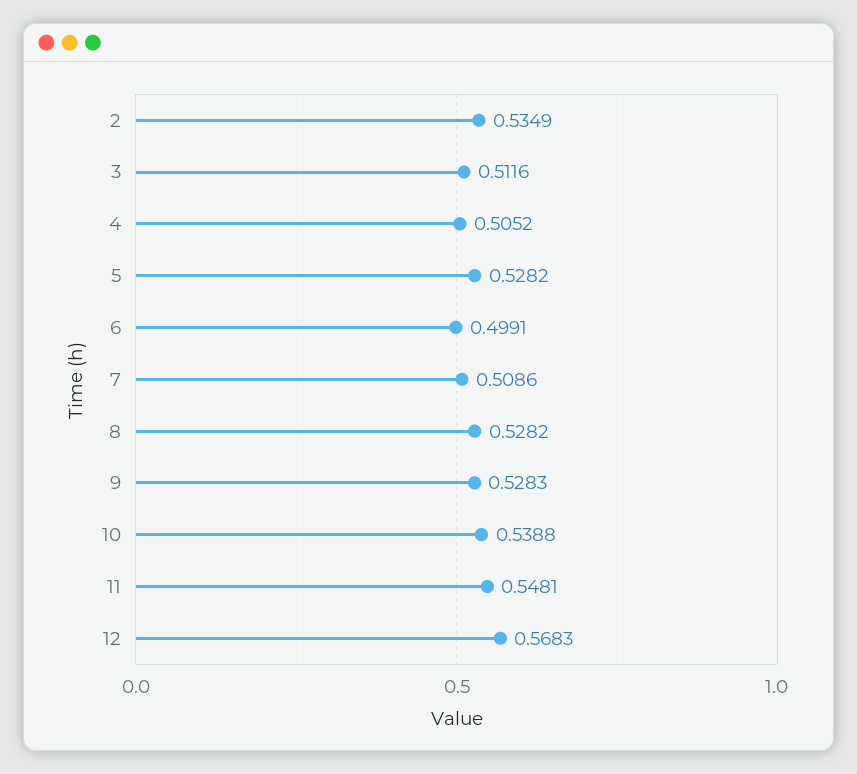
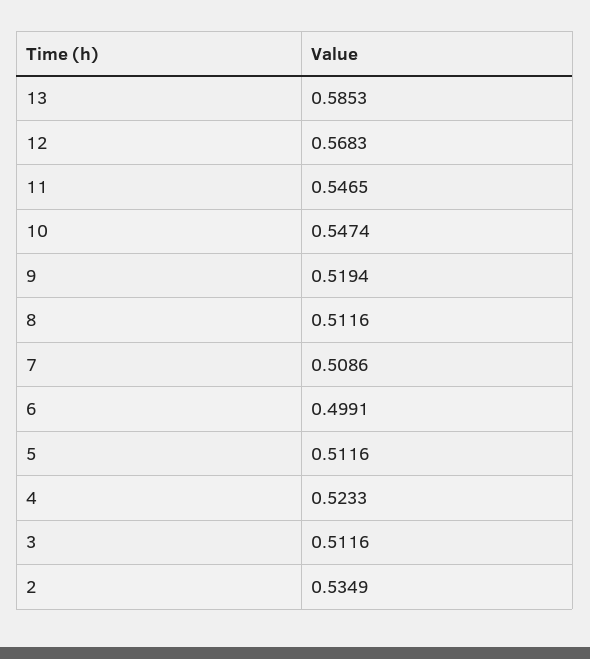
4: 0.5052 -> 0.5233
5: 0.5282 -> 0.5116
8: 0.5282 -> 0.5116
9: 0.5283 -> 0.5194
10: 0.5388 -> 0.5474
11: 0.5481 -> 0.5465
13: none -> 0.5853

